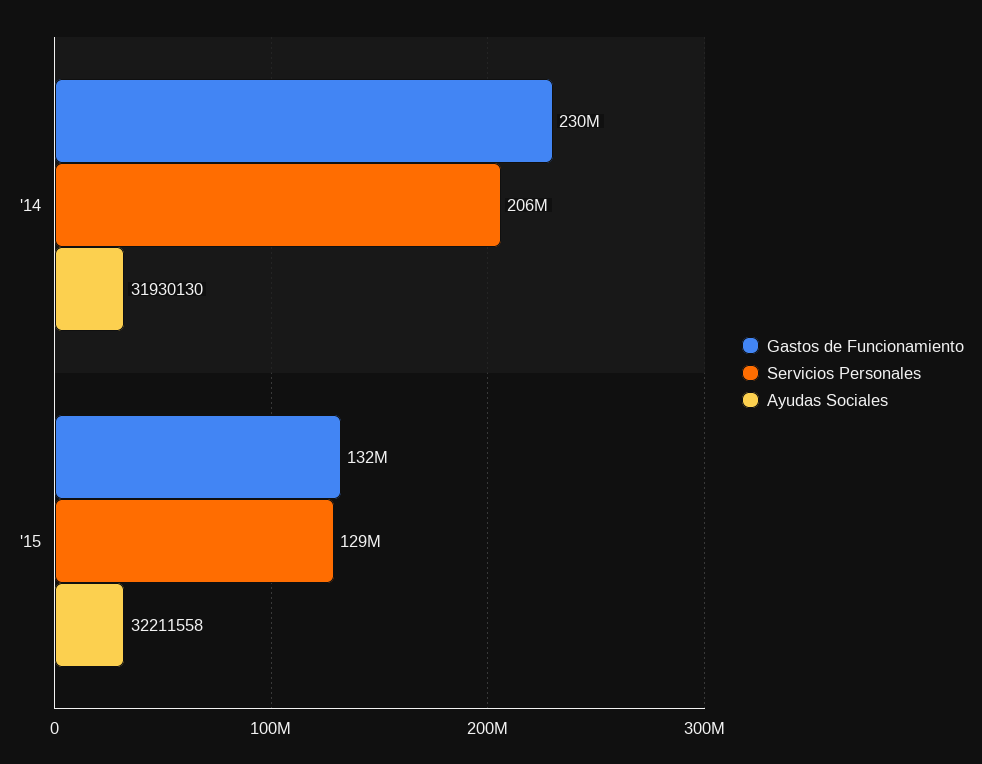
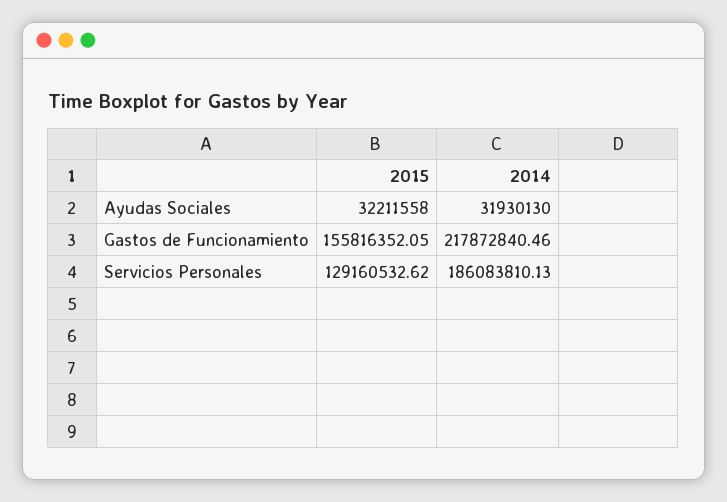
Gastos de Funcionamiento, '14: 230000000 -> 217872840.46
Servicios Personales, '14: 206000000 -> 186083810.13
Gastos de Funcionamiento, '15: 132000000 -> 155816352.05

